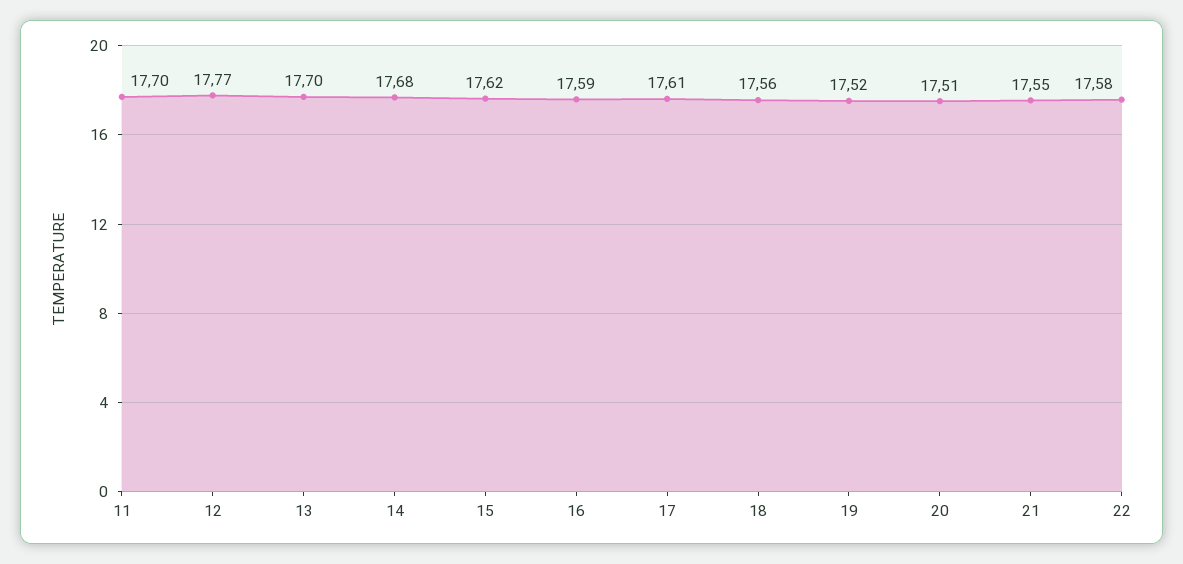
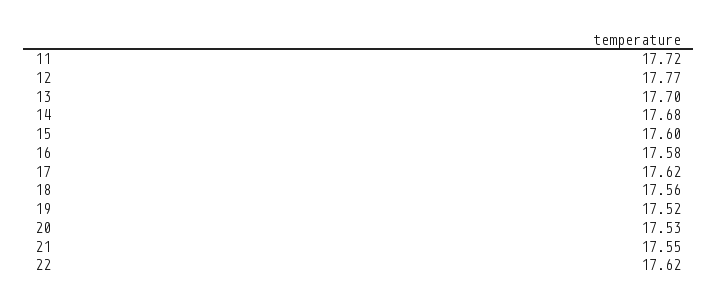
11: 17.7 -> 17.72
15: 17.62 -> 17.6
16: 17.59 -> 17.58
17: 17.61 -> 17.62
20: 17.51 -> 17.53
22: 17.58 -> 17.62

